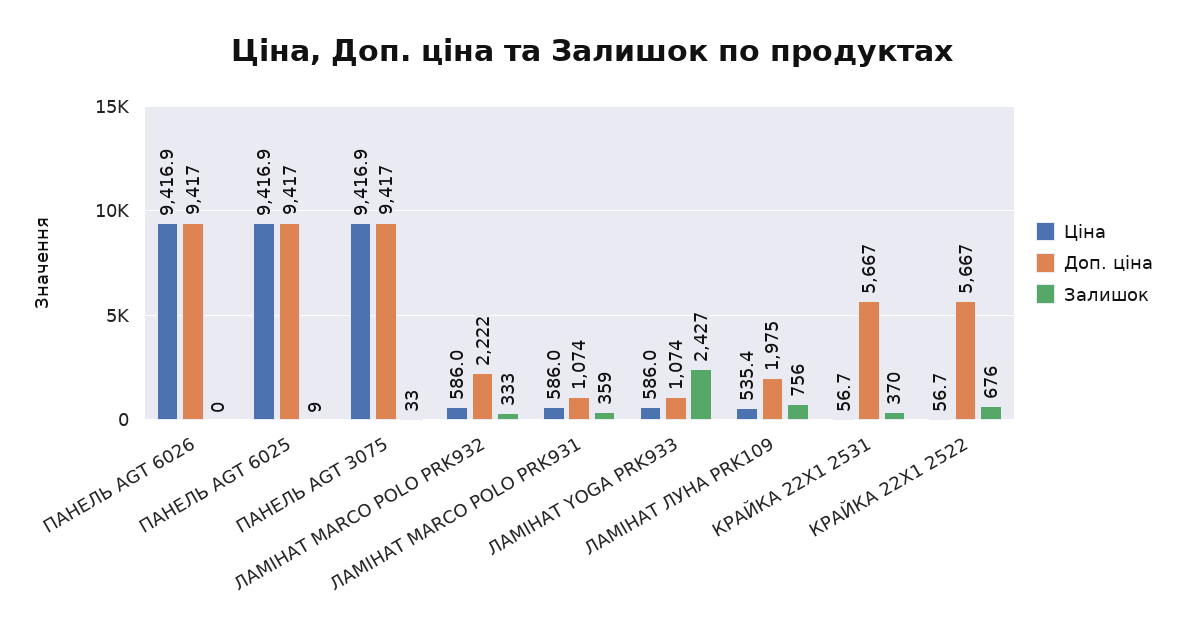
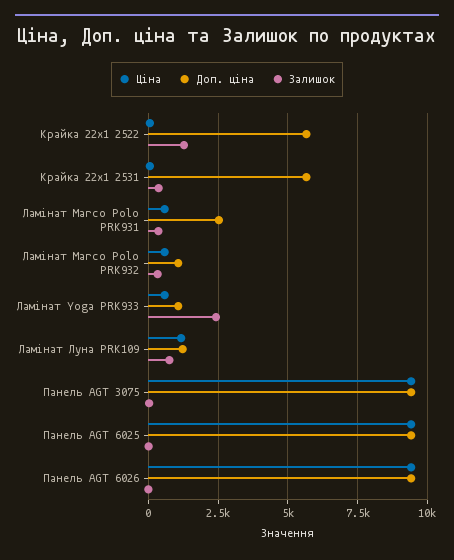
Доп. ціна, ЛАМІНАТ MARCO POLO PRK932: 2222 -> 1000
Доп. ціна, ЛАМІНАТ MARCO POLO PRK931: 1074 -> 2500
Ціна, ЛАМІНАТ ЛУНА PRK109: 535.4 -> 1250
Доп. ціна, ЛАМІНАТ ЛУНА PRK109: 1975 -> 1250
Залишок, КРАЙКА 22X1 2522: 676 -> 1250

